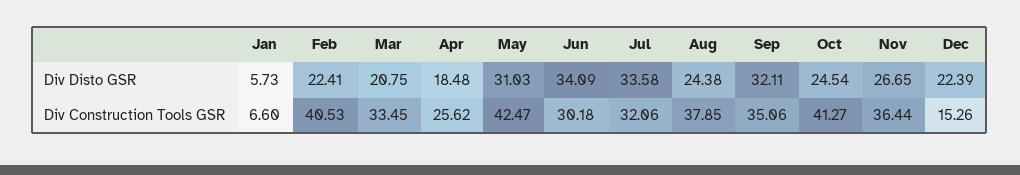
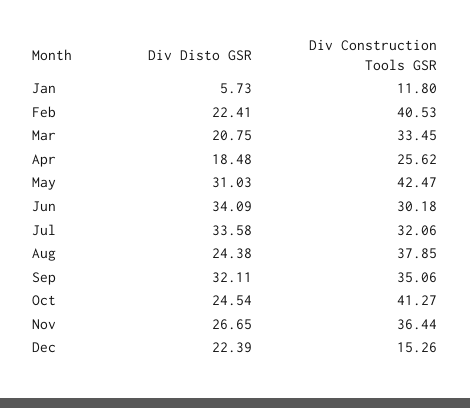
Jan, Div Construction Tools GSR: 6.6 -> 11.8

